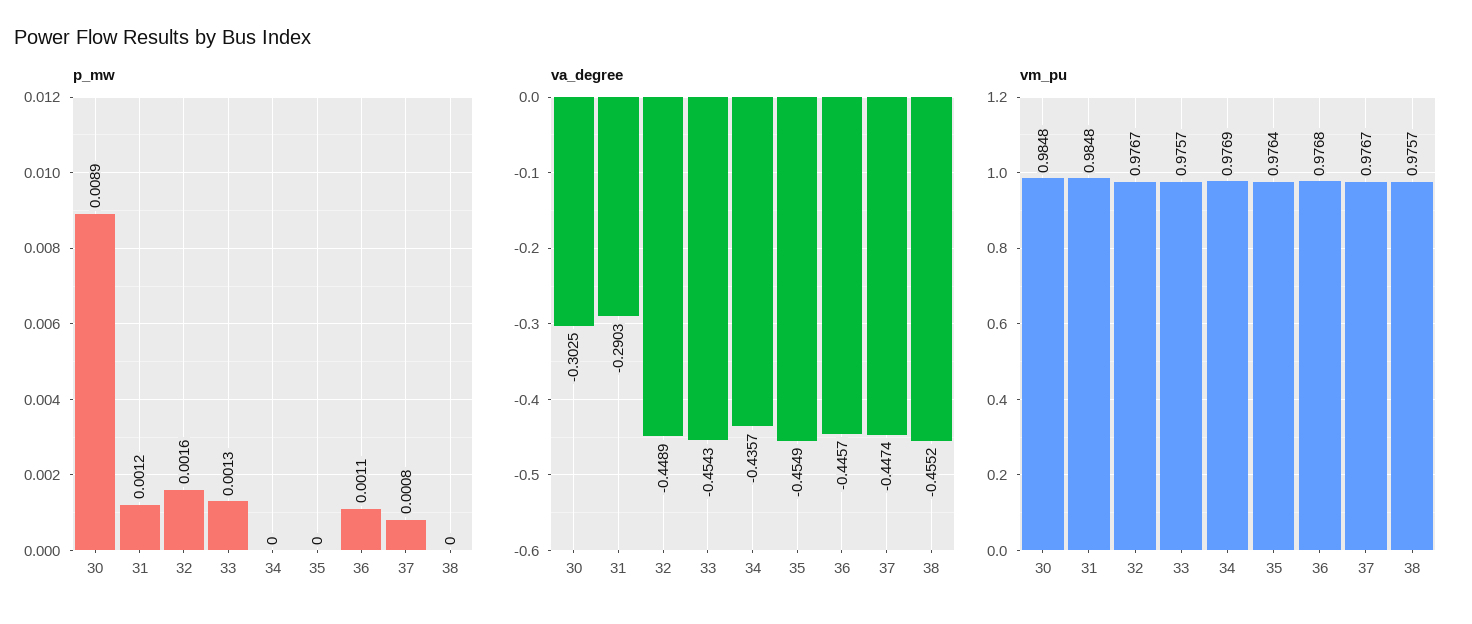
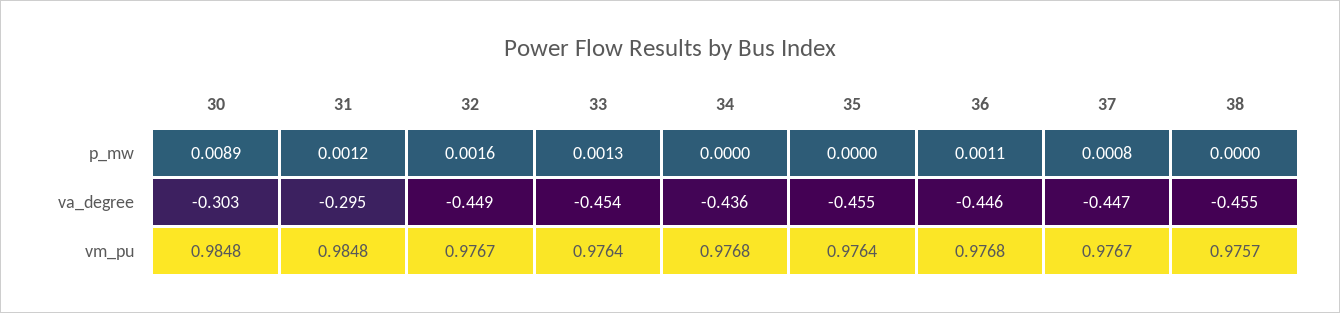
va_degree, 31: -0.2903 -> -0.295
vm_pu, 33: 0.9757 -> 0.9764
vm_pu, 34: 0.9769 -> 0.9768

